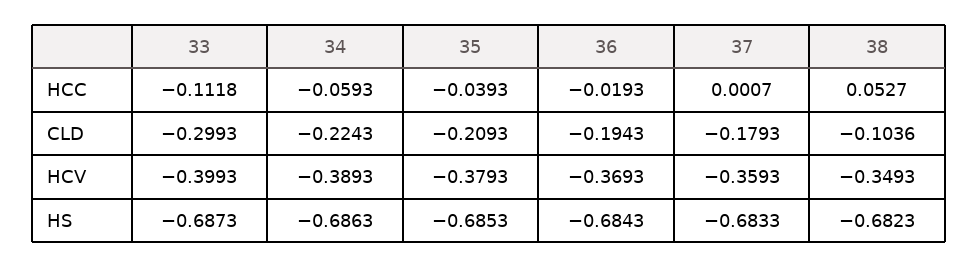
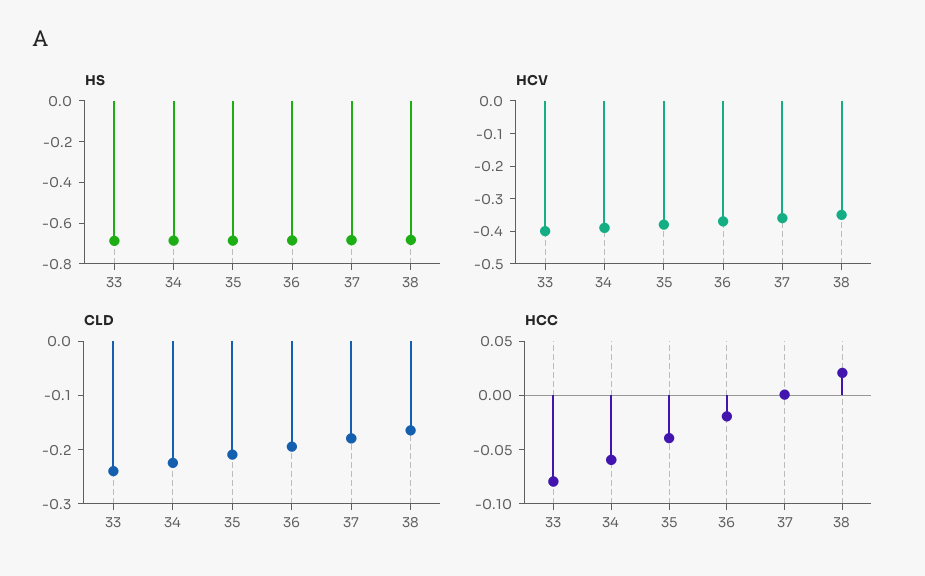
HCC, 33: -0.1118 -> -0.08
HCC, 38: 0.0527 -> 0.02
CLD, 33: -0.2993 -> -0.24
CLD, 38: -0.1036 -> -0.16

